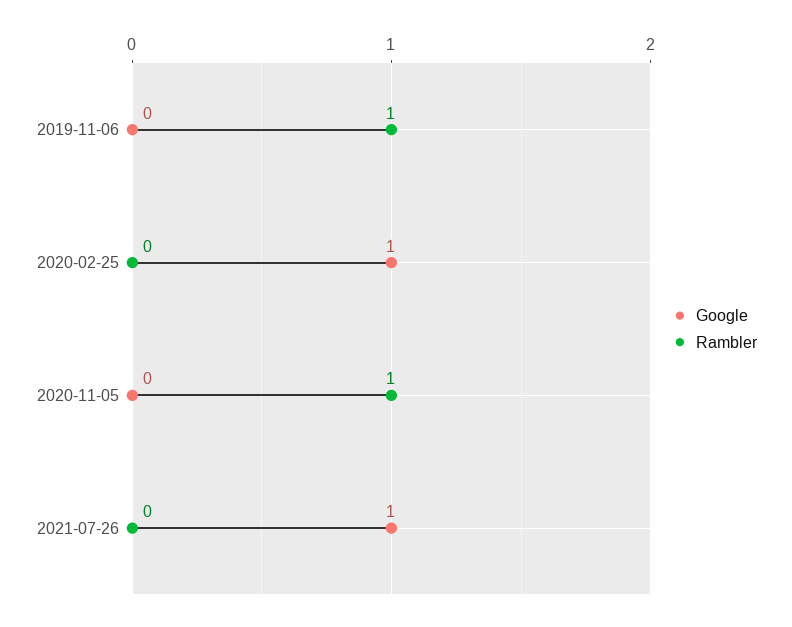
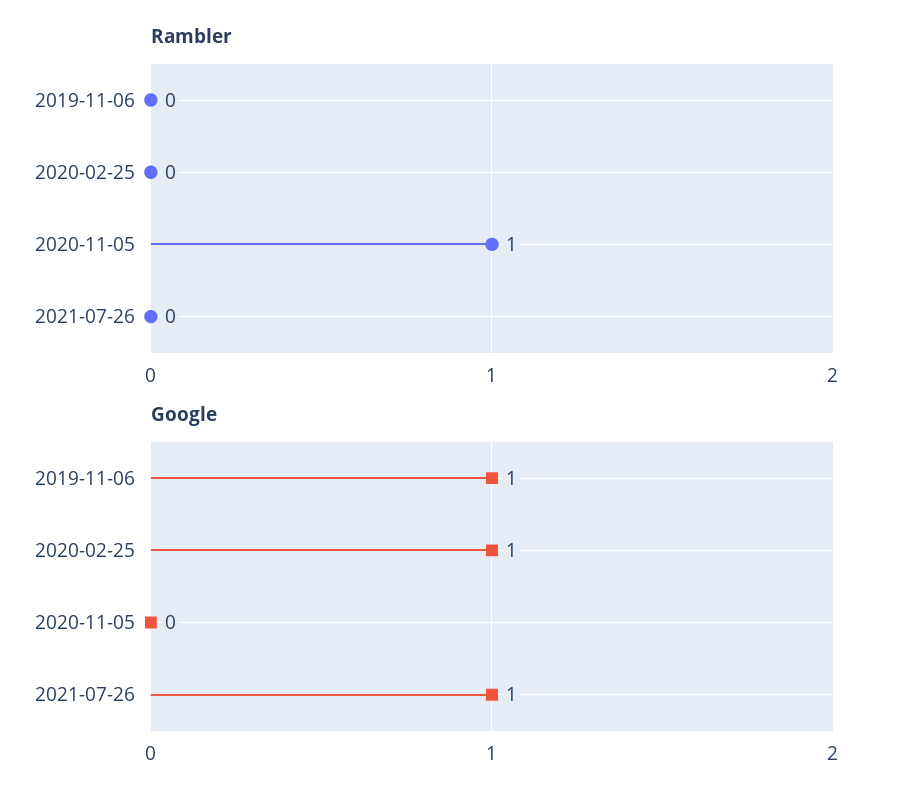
Google, 2019-11-06: 0 -> 1
Rambler, 2019-11-06: 1 -> 0

